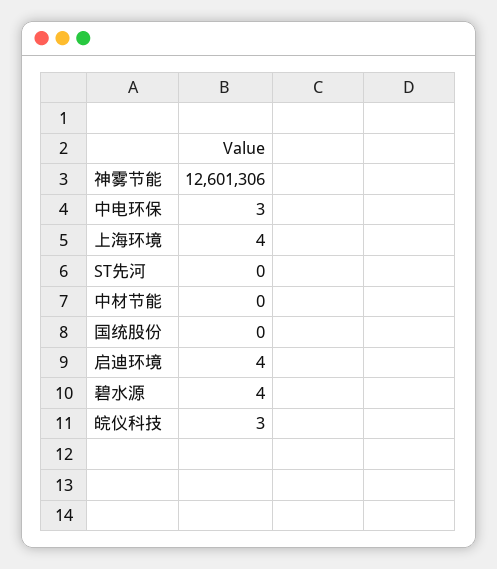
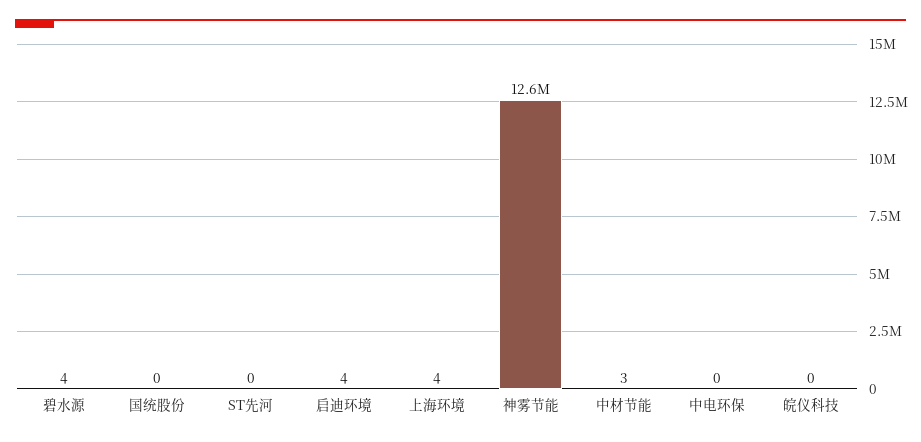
中电环保: 3 -> 0
中材节能: 0 -> 3
皖仪科技: 3 -> 0

